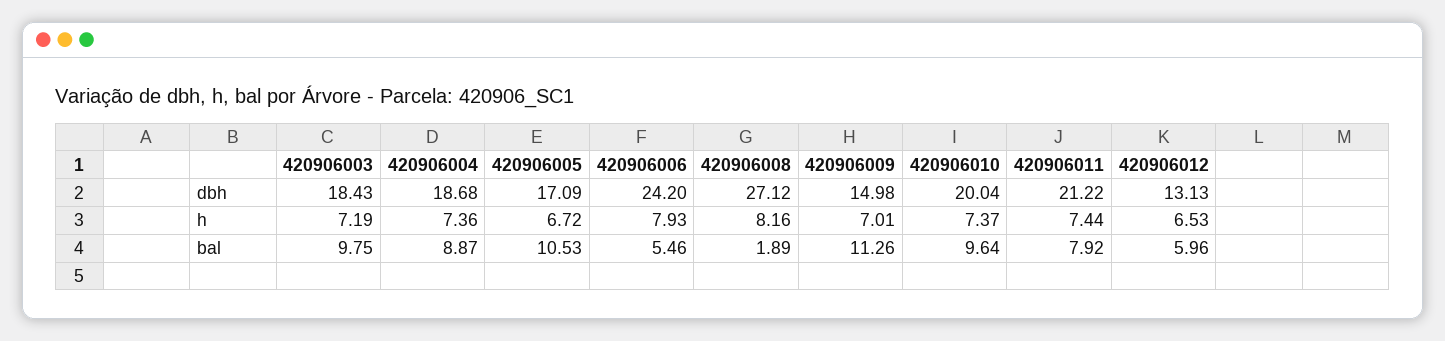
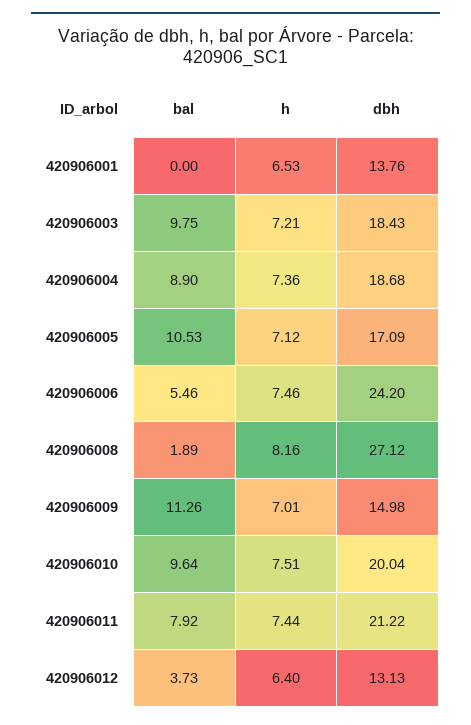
420906003, h: 7.19 -> 7.21
420906005, h: 6.72 -> 7.12
420906006, h: 7.93 -> 7.46
420906010, h: 7.37 -> 7.51
420906012, h: 6.53 -> 6.4
420906004, bal: 8.87 -> 8.9
420906012, bal: 5.96 -> 3.73
420906001, bal: none -> 0
420906001, h: none -> 6.53
420906001, dbh: none -> 13.76

